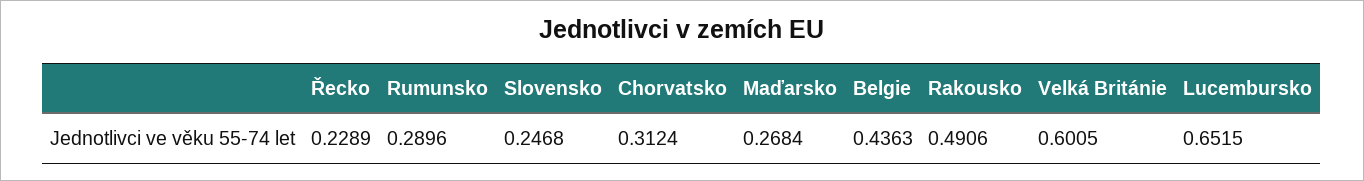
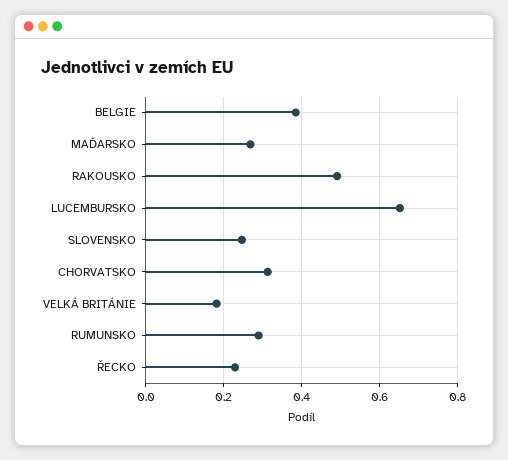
Belgie: 0.4363 -> 0.38
Velká Británie: 0.6005 -> 0.18

